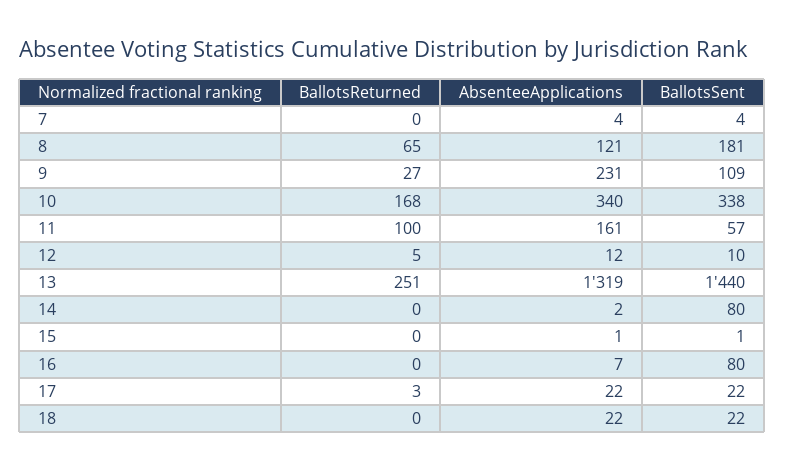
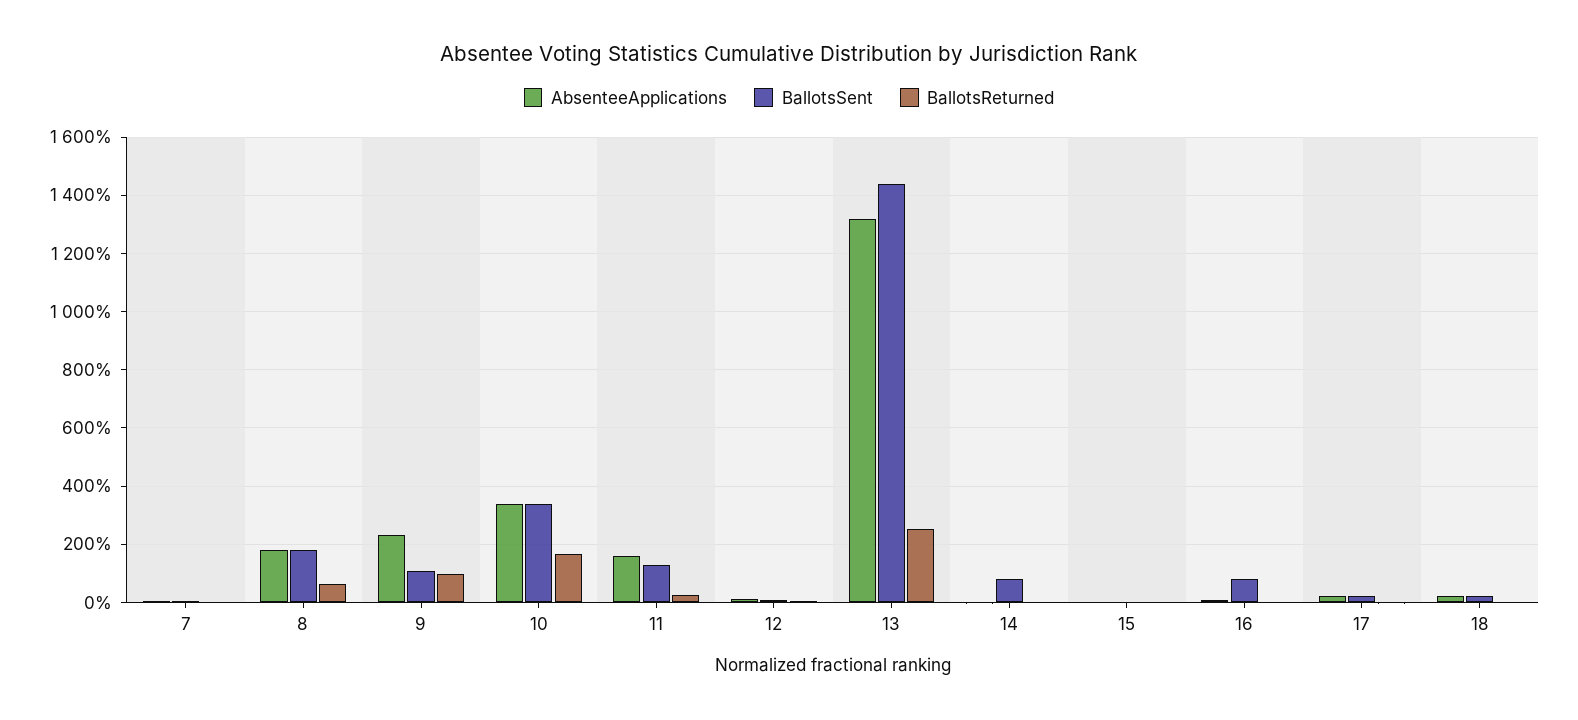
AbsenteeApplications, 8: 121 -> 175
BallotsReturned, 9: 27 -> 100
BallotsReturned, 11: 100 -> 25
BallotsSent, 11: 57 -> 125

